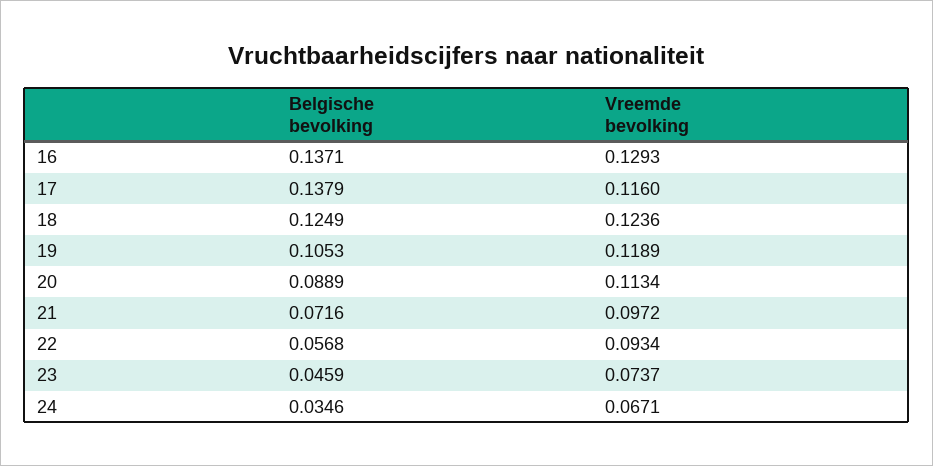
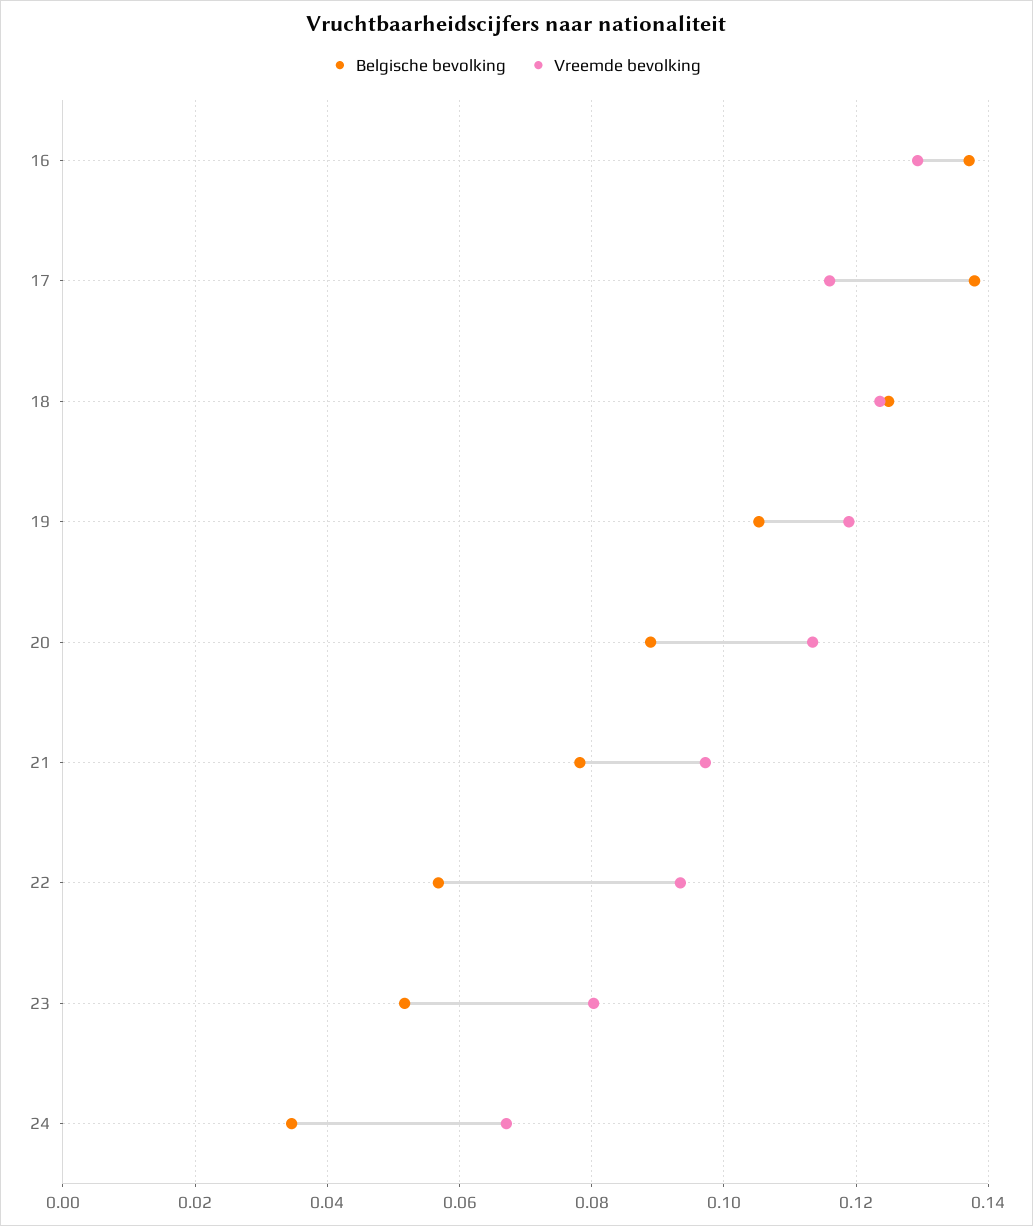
Belgische bevolking, 21: 0.0716 -> 0.078
Belgische bevolking, 23: 0.0459 -> 0.052
Vreemde bevolking, 23: 0.0737 -> 0.08

